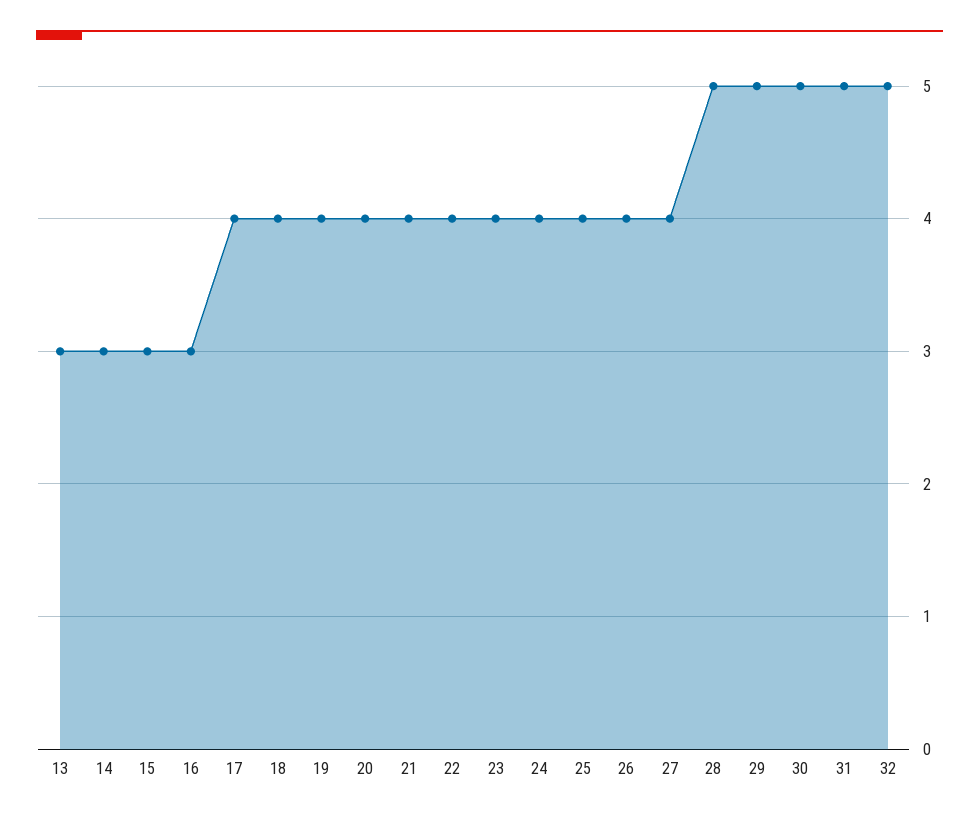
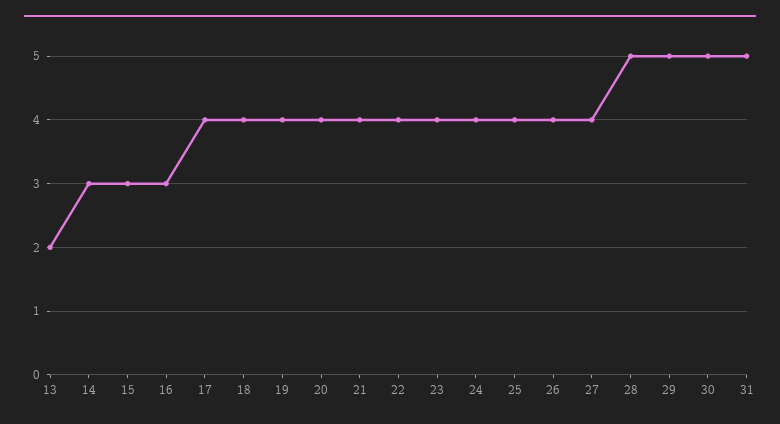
13: 3 -> 2
32: 5 -> none

